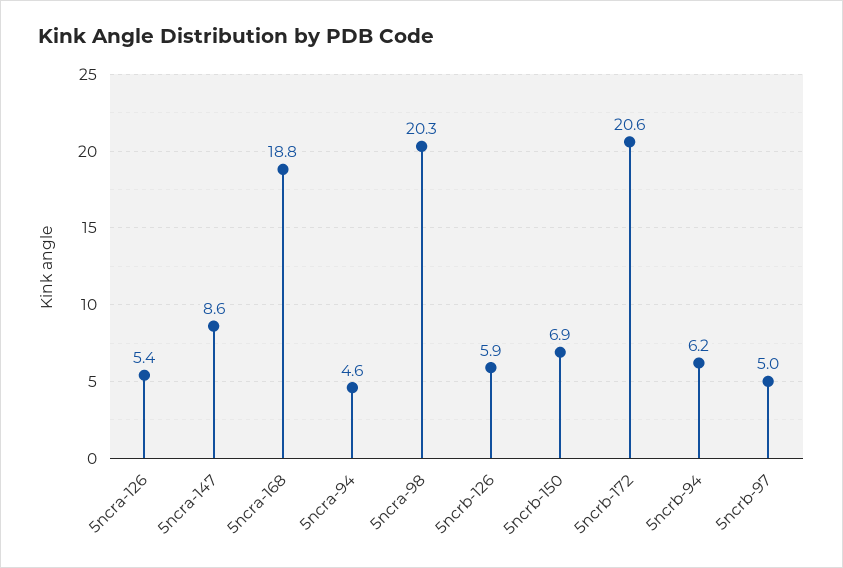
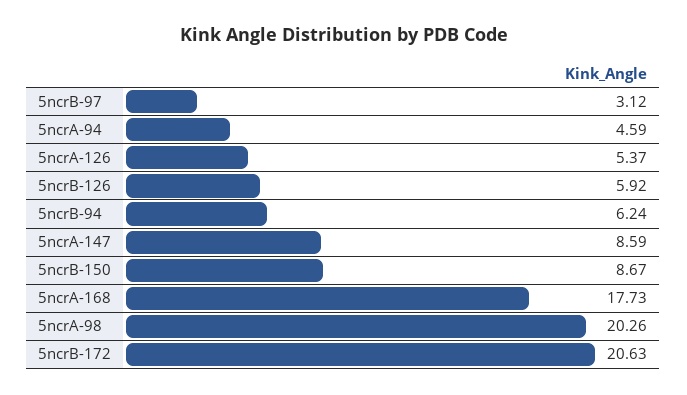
5ncra-168: 18.8 -> 17.73
5ncrb-150: 6.9 -> 8.67
5ncrb-97: 5 -> 3.12

